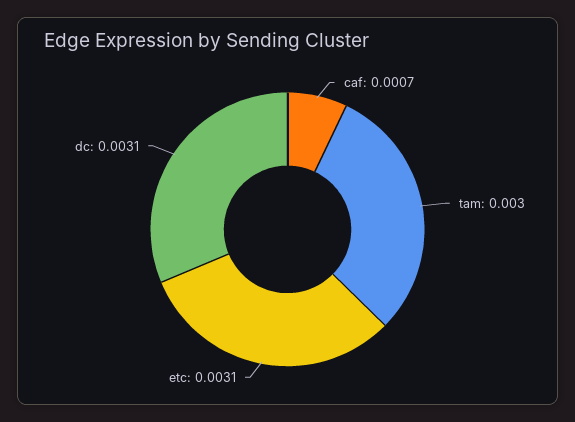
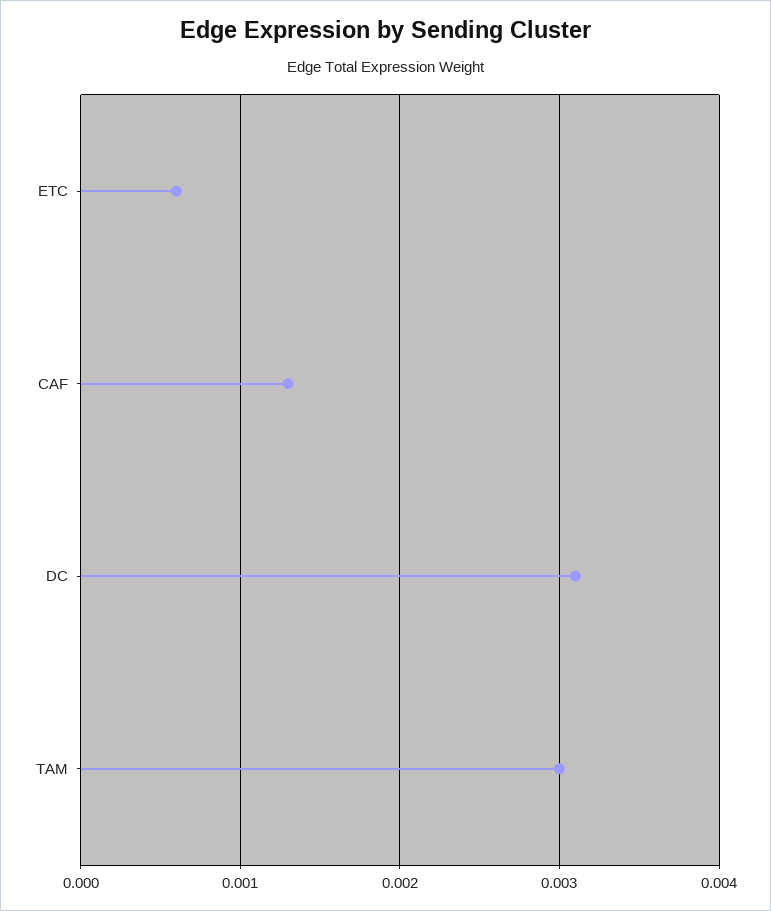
caf: 0.0007 -> 0.0013
etc: 0.0031 -> 0.0006

